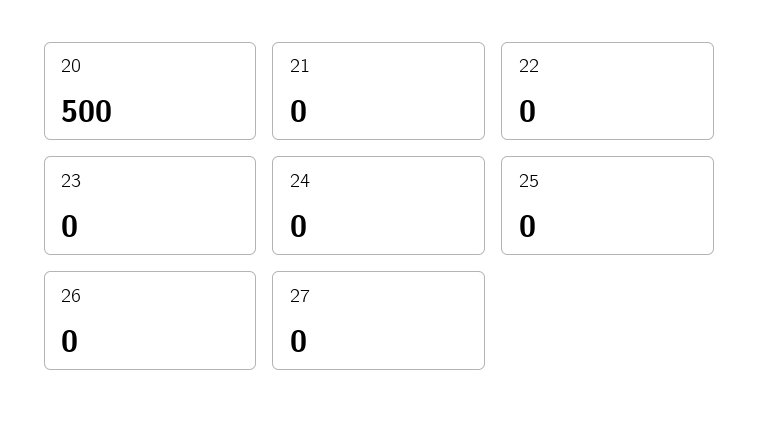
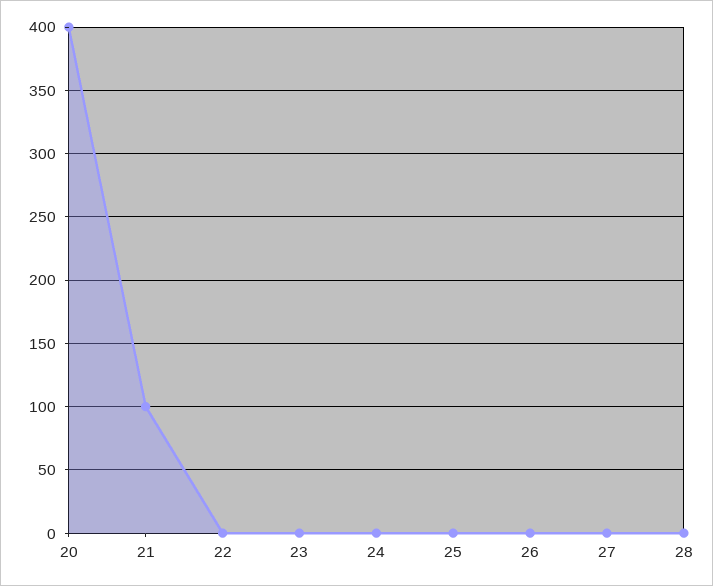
20: 500 -> 400
21: 0 -> 100
28: none -> 0

